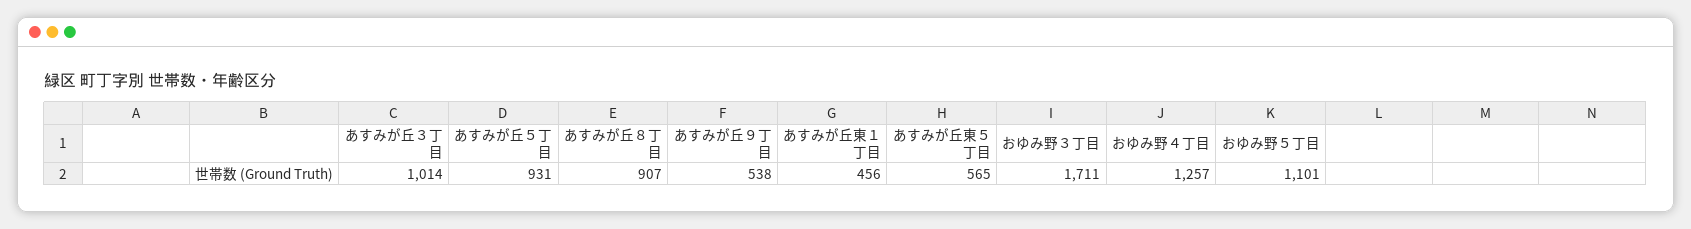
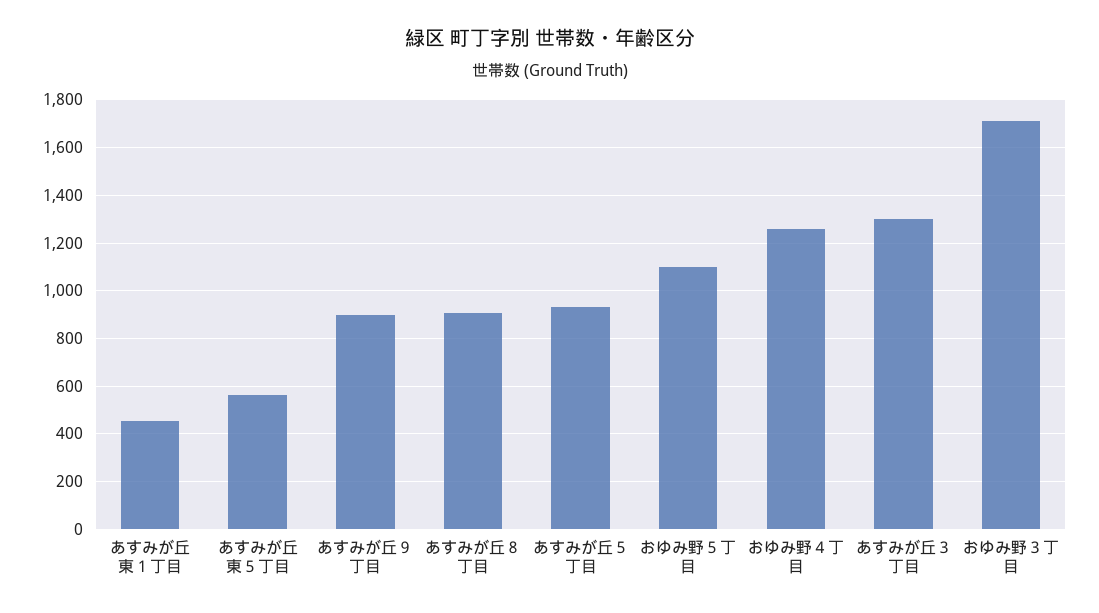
あすみが丘３丁目: 1014 -> 1300
あすみが丘９丁目: 538 -> 900

